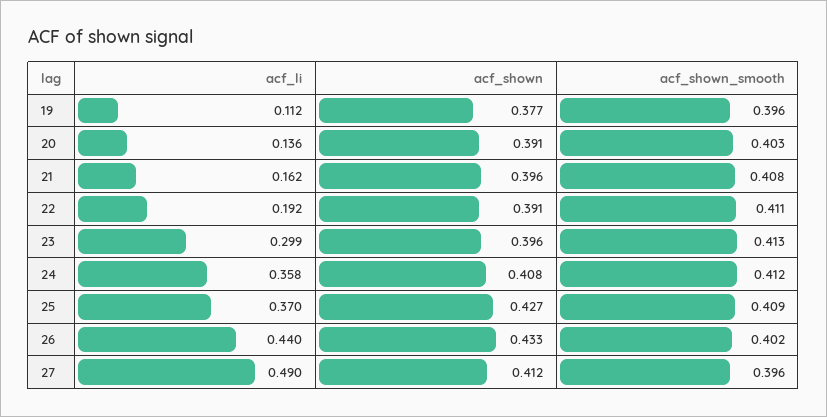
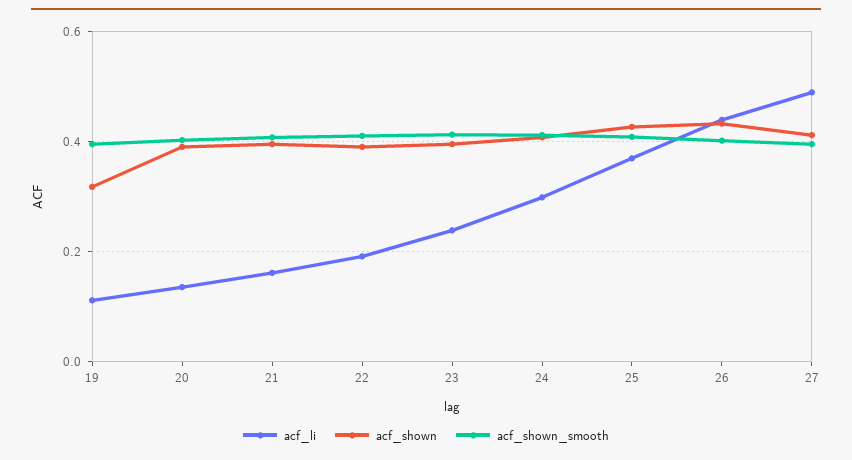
acf_shown, 19: 0.377 -> 0.32
acf_li, 23: 0.299 -> 0.24
acf_li, 24: 0.358 -> 0.3

